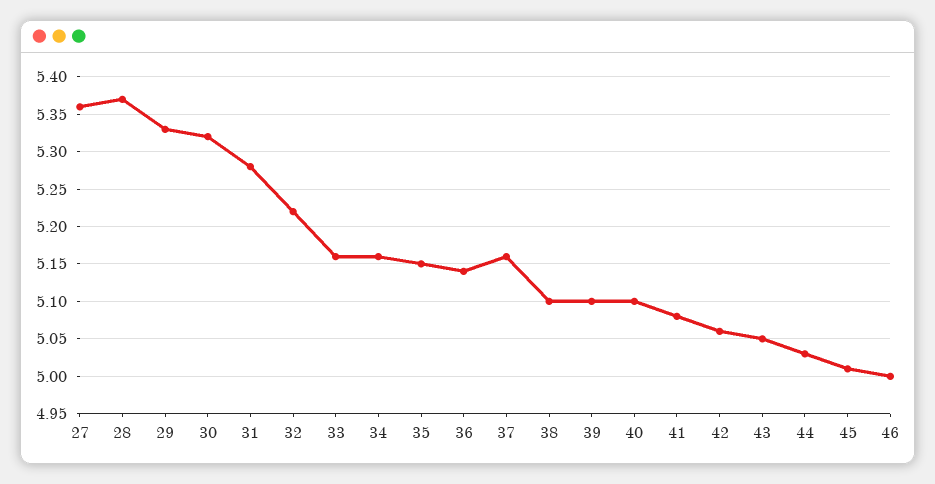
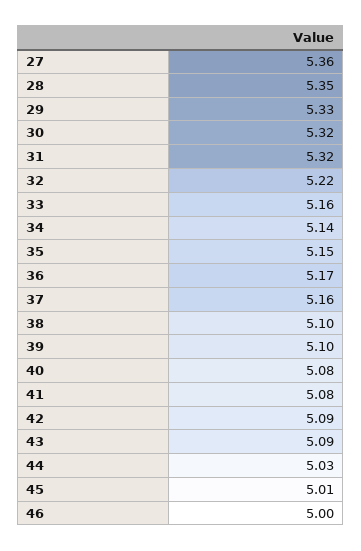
28: 5.37 -> 5.35
31: 5.28 -> 5.32
34: 5.16 -> 5.14
36: 5.14 -> 5.17
40: 5.1 -> 5.08
42: 5.06 -> 5.09
43: 5.05 -> 5.09

